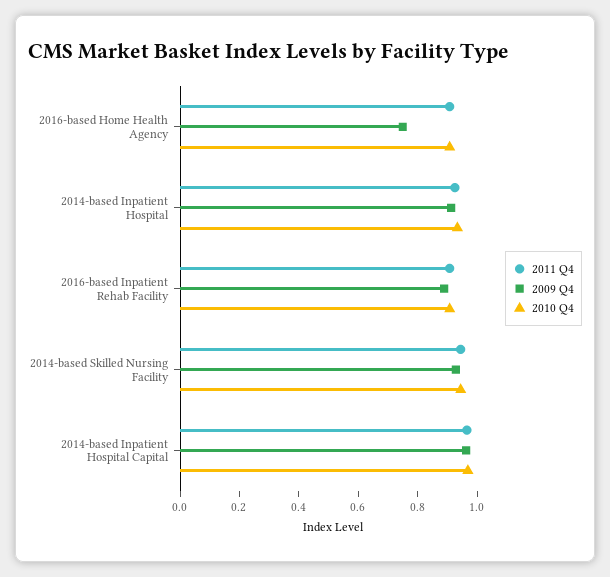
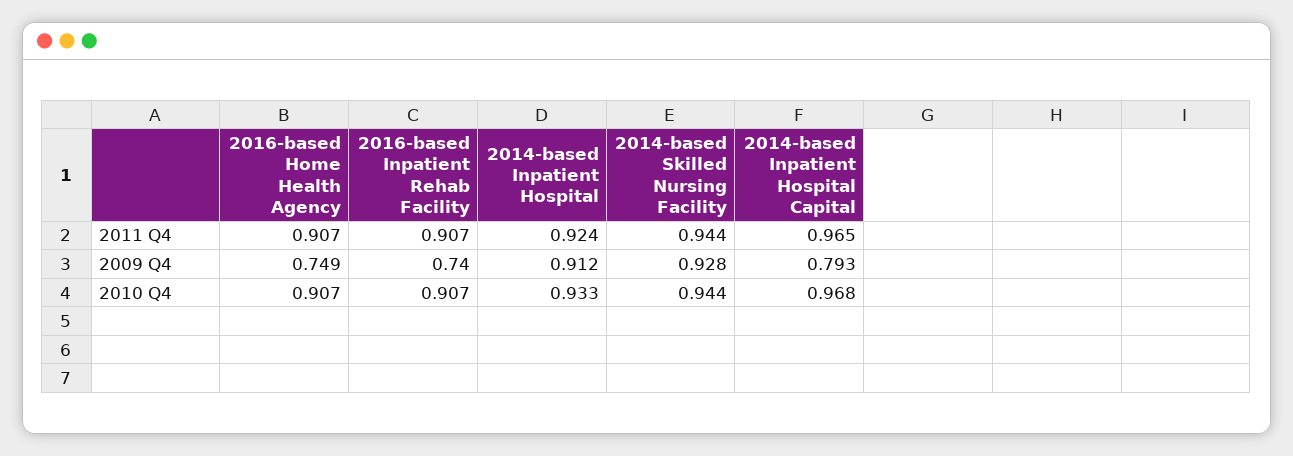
2009 Q4, 2016-based Inpatient Rehab Facility: 0.9 -> 0.74
2009 Q4, 2014-based Inpatient Hospital Capital: 0.95 -> 0.793

